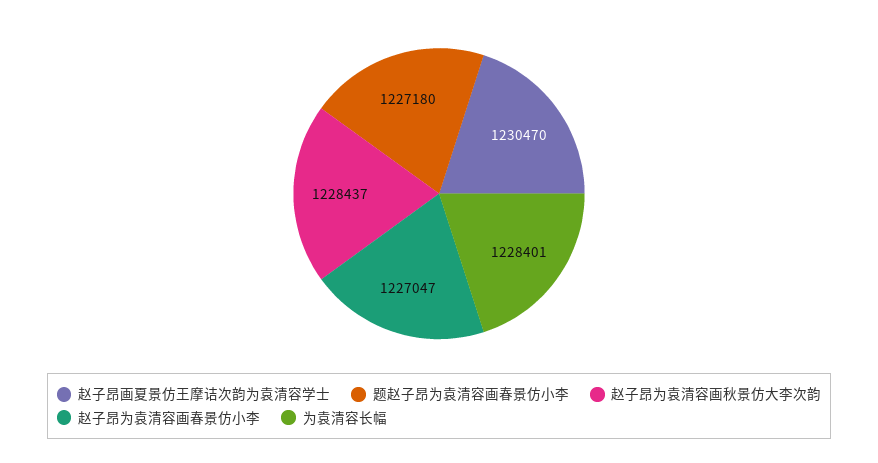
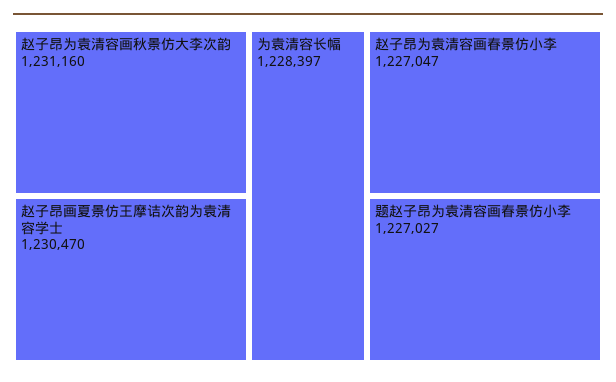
题赵子昂为袁清容画春景仿小李: 1227180 -> 1227027
赵子昂为袁清容画秋景仿大李次韵: 1228437 -> 1231160
为袁清容长幅: 1228401 -> 1228397

